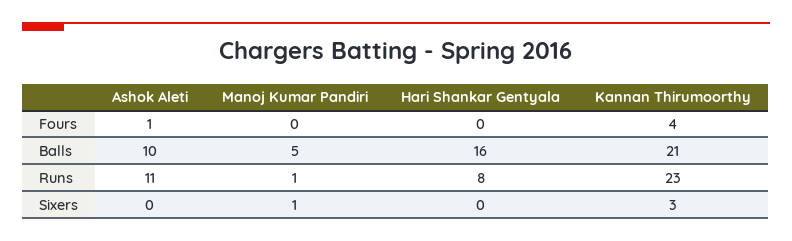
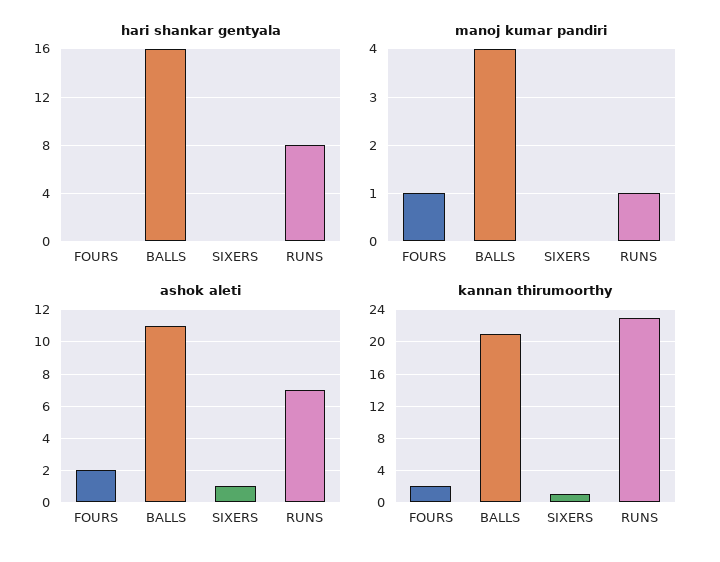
Ashok Aleti, Fours: 1 -> 2
Manoj Kumar Pandiri, Fours: 0 -> 1
Kannan Thirumoorthy, Fours: 4 -> 2
Ashok Aleti, Balls: 10 -> 11
Manoj Kumar Pandiri, Balls: 5 -> 4
Ashok Aleti, Runs: 11 -> 7
Ashok Aleti, Sixers: 0 -> 1
Manoj Kumar Pandiri, Sixers: 1 -> 0
Kannan Thirumoorthy, Sixers: 3 -> 1

